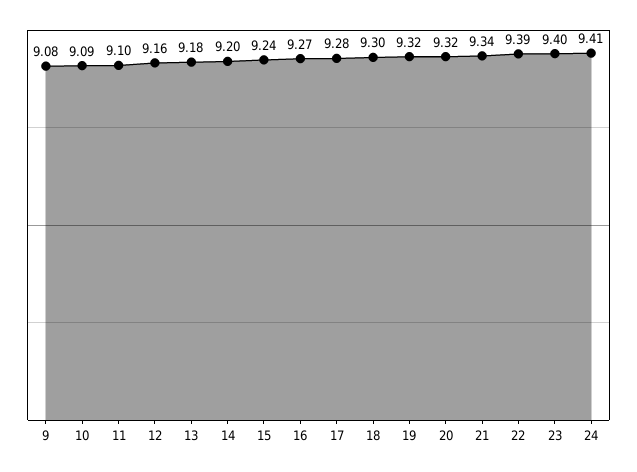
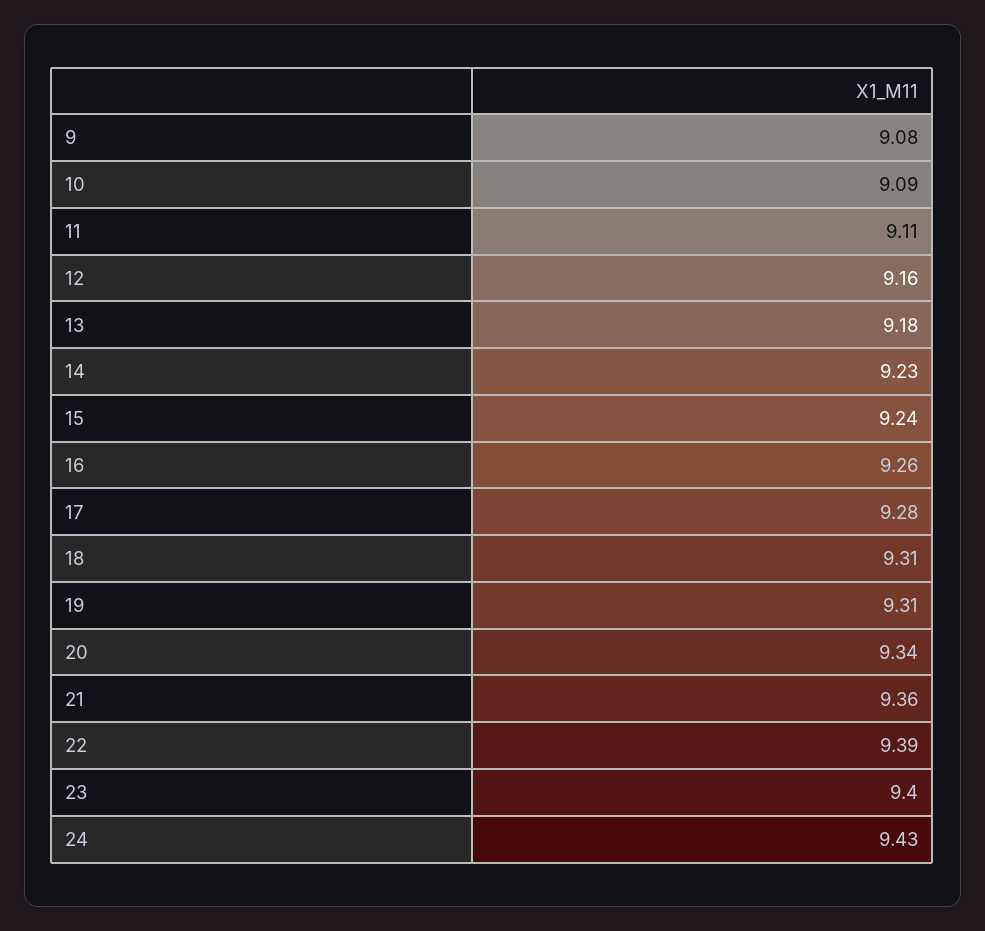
11: 9.1 -> 9.11
14: 9.2 -> 9.23
16: 9.27 -> 9.26
18: 9.3 -> 9.31
19: 9.32 -> 9.31
20: 9.32 -> 9.34
21: 9.34 -> 9.36
24: 9.41 -> 9.43

